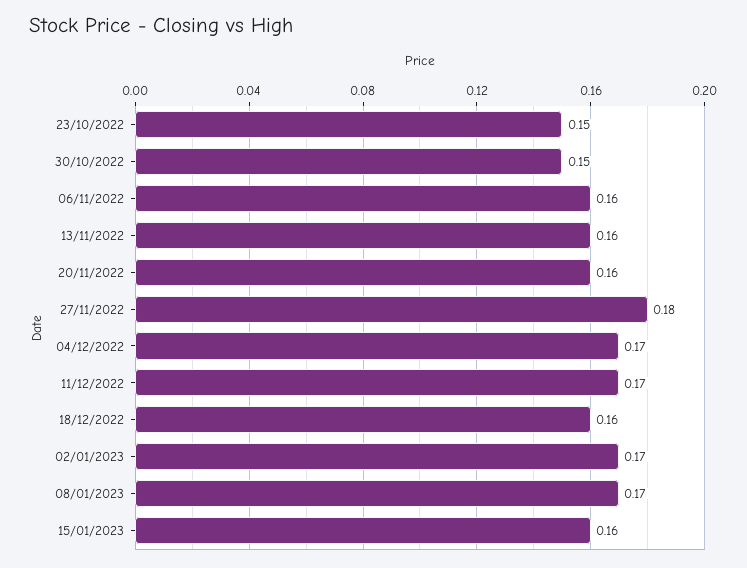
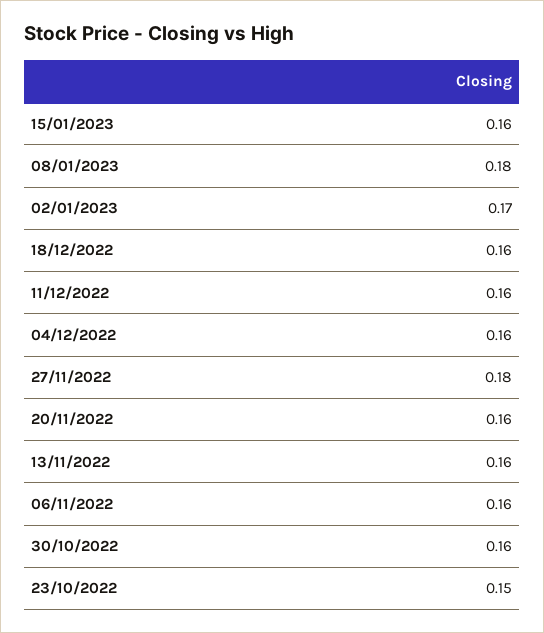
30/10/2022: 0.15 -> 0.16
04/12/2022: 0.17 -> 0.16
11/12/2022: 0.17 -> 0.16
08/01/2023: 0.17 -> 0.18

